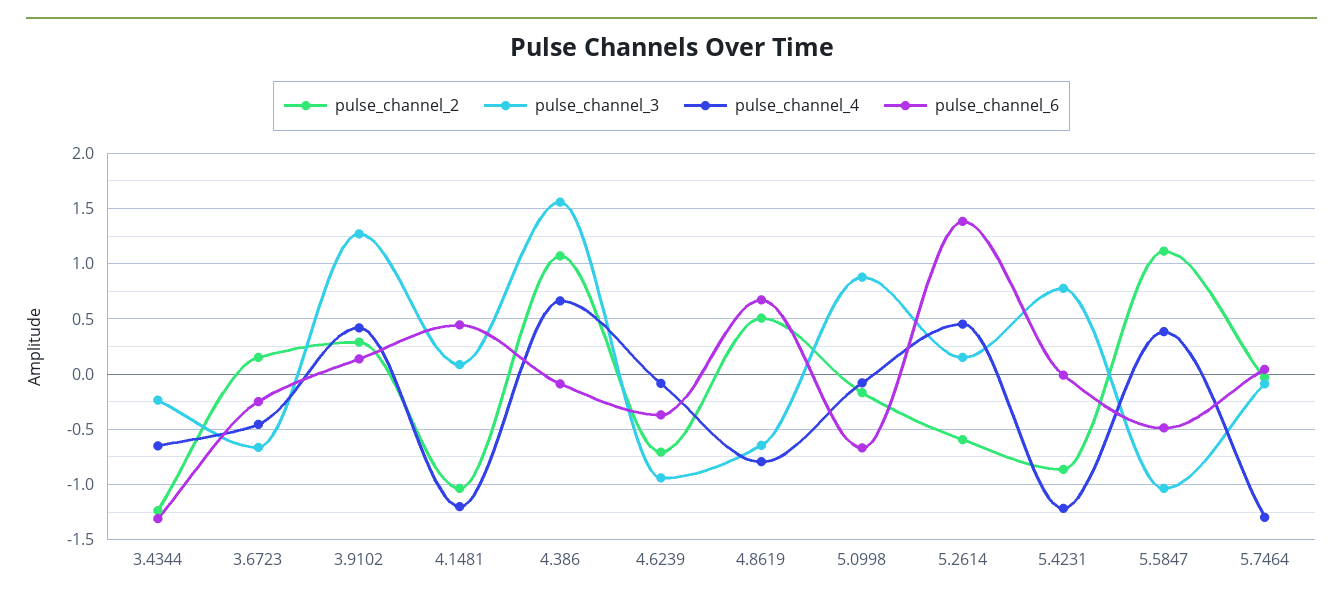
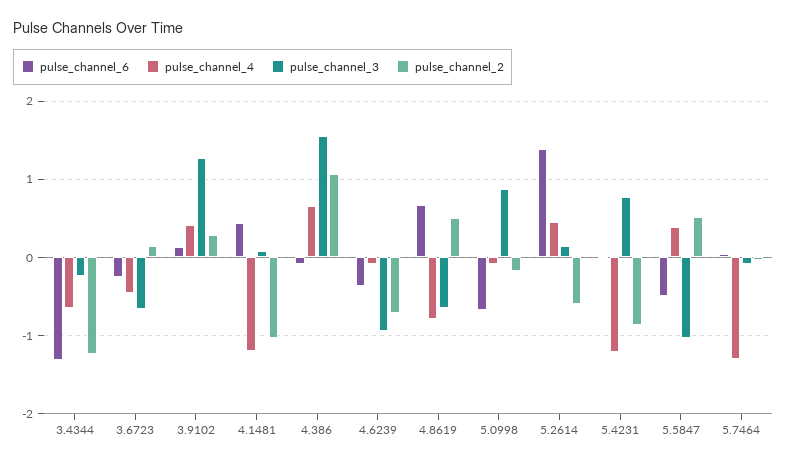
pulse_channel_2, 5.5847: 1.1 -> 0.5

